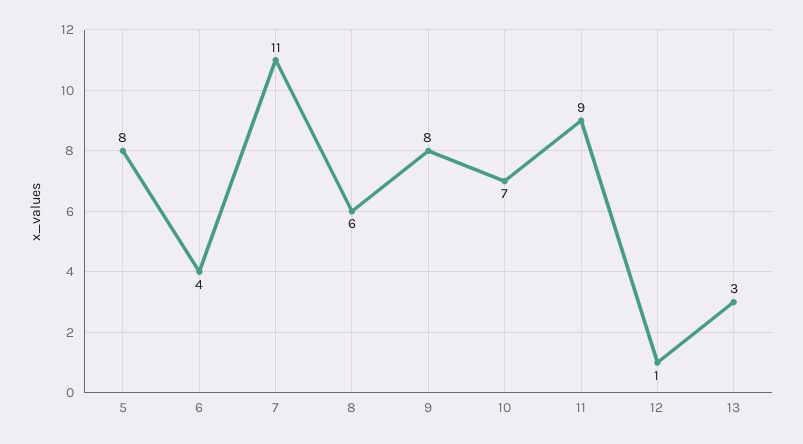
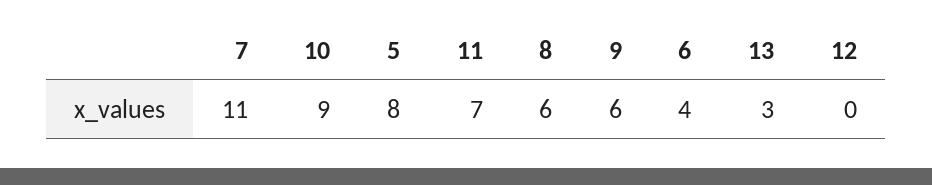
9: 8 -> 6
10: 7 -> 9
11: 9 -> 7
12: 1 -> 0

